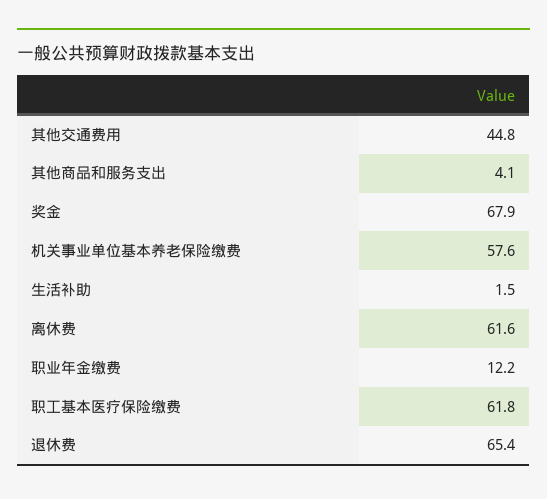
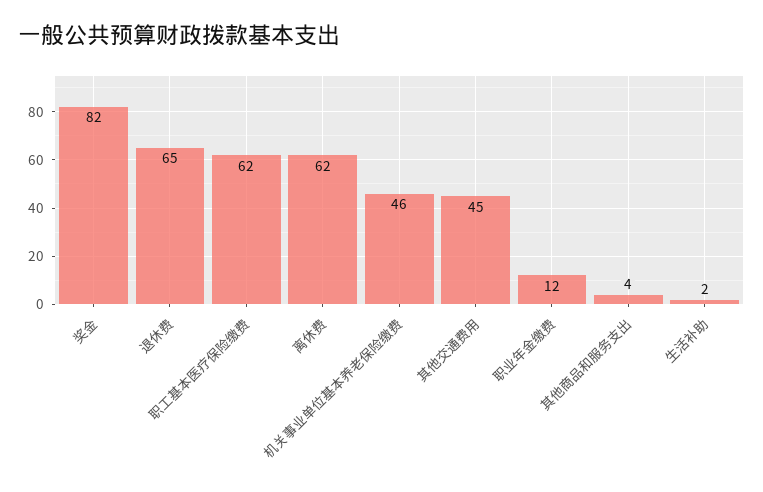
奖金: 67.9 -> 82
机关事业单位基本养老保险缴费: 57.6 -> 46

